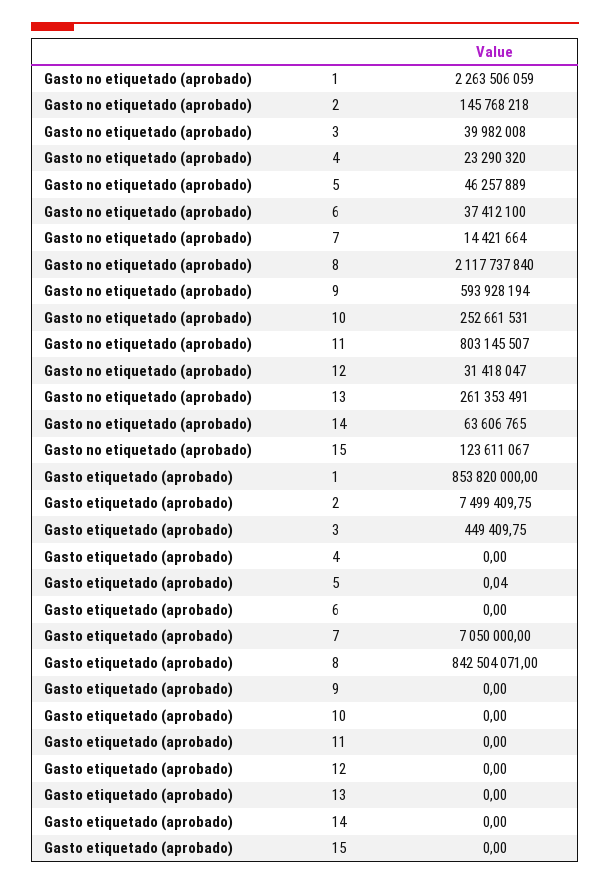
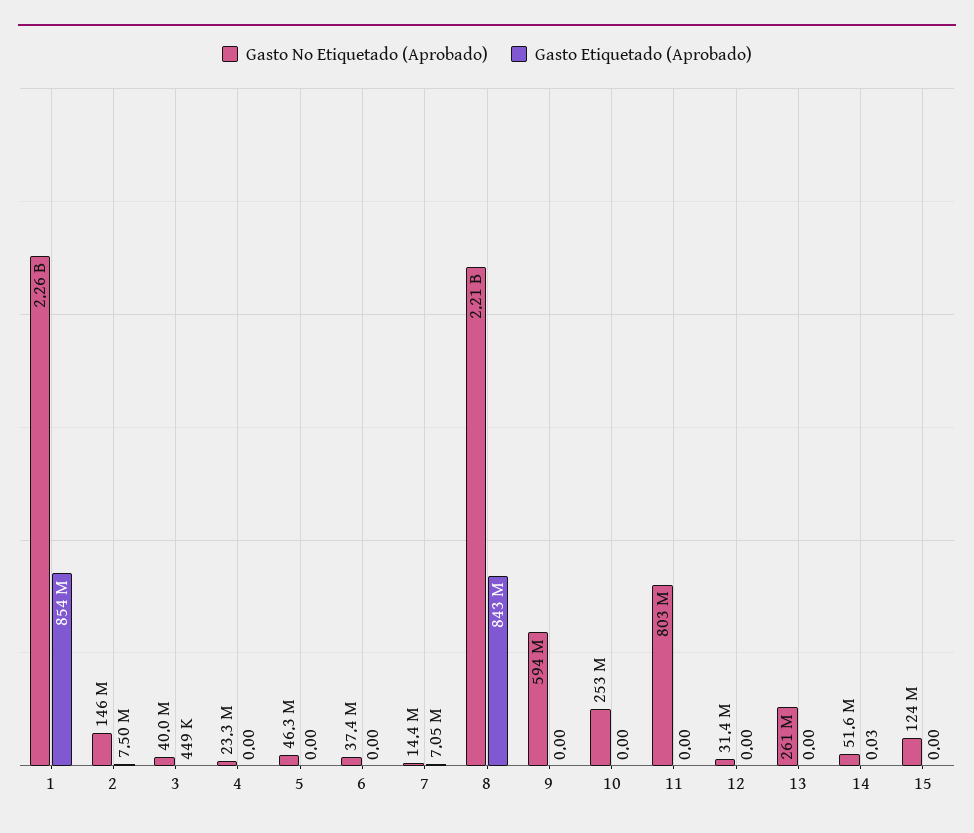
Gasto no etiquetado (aprobado), 8: 2117737840 -> 2210000000
Gasto no etiquetado (aprobado), 14: 63606765 -> 51600000
Gasto etiquetado (aprobado), 5: 0.04 -> 0
Gasto etiquetado (aprobado), 14: 0 -> 0.03

